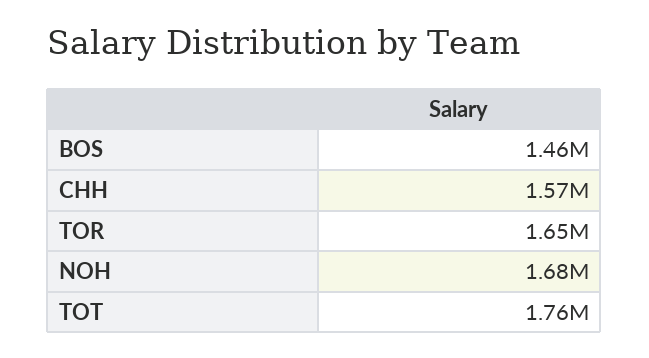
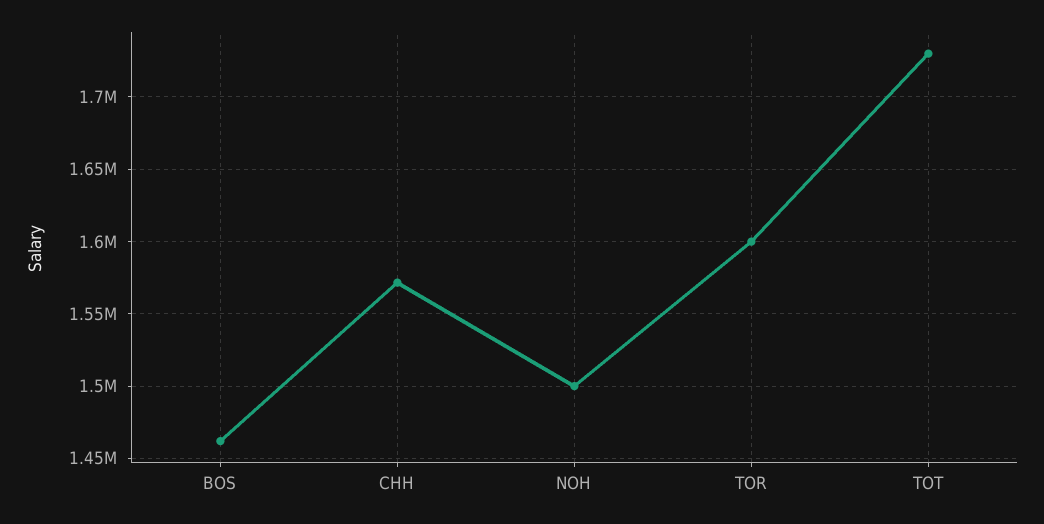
TOR: 1650000 -> 1600000
NOH: 1680000 -> 1500000
TOT: 1760000 -> 1730000

